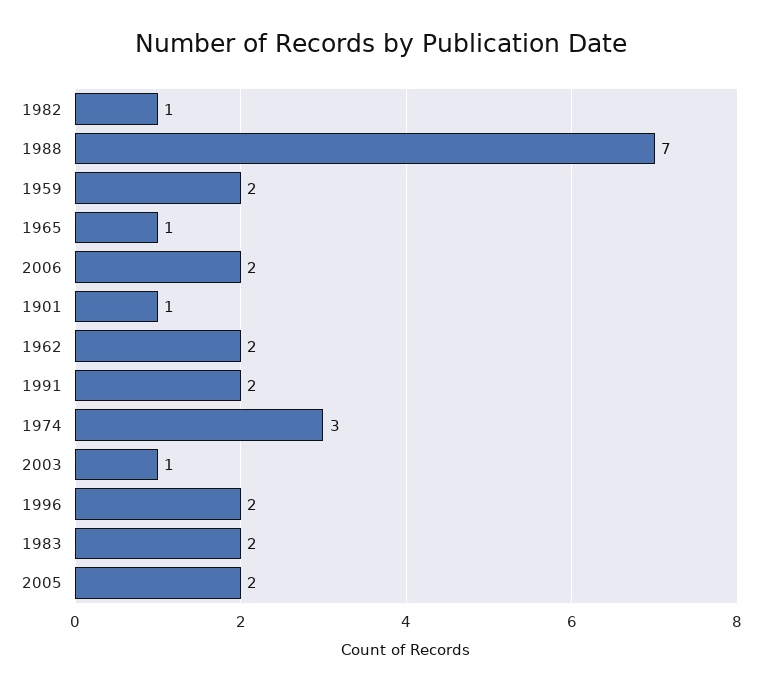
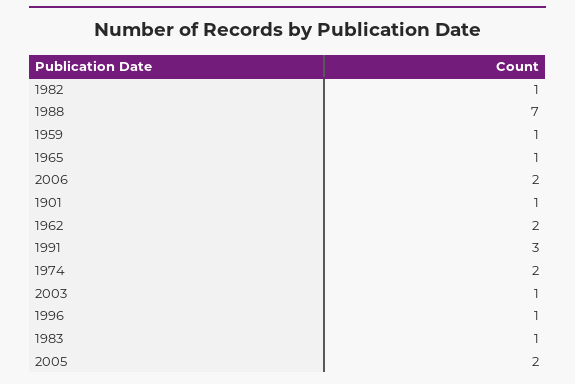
1959: 2 -> 1
1991: 2 -> 3
1974: 3 -> 2
1996: 2 -> 1
1983: 2 -> 1

